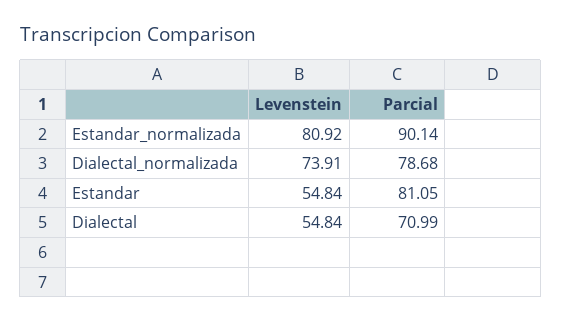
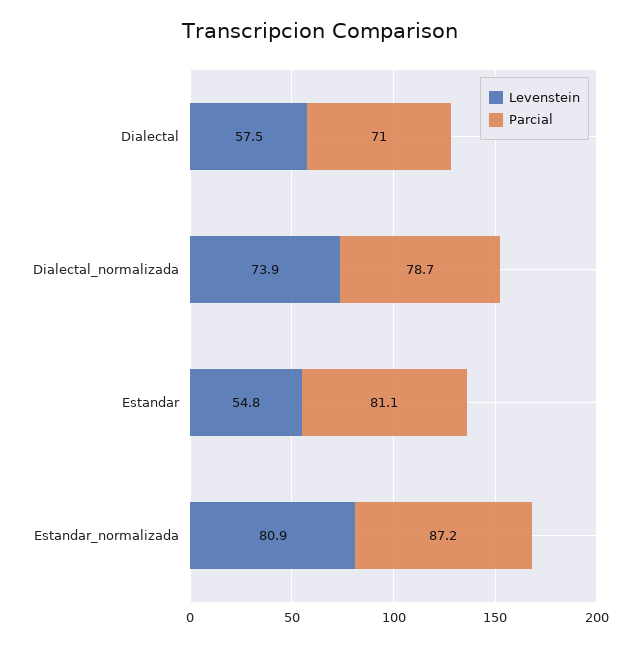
Parcial, Estandar_normalizada: 90.14 -> 87.2
Levenstein, Dialectal: 54.84 -> 57.5

